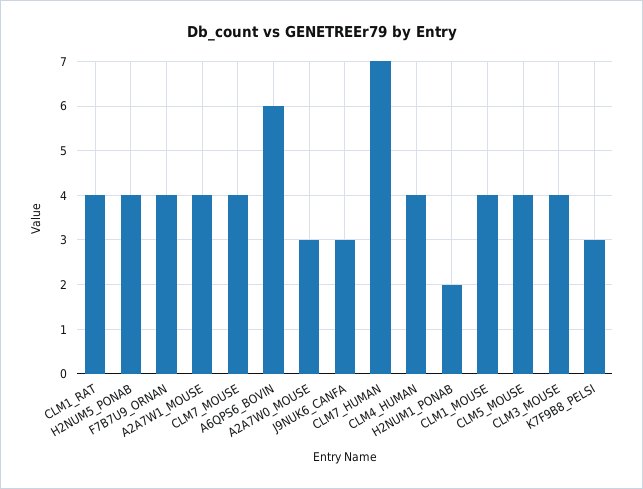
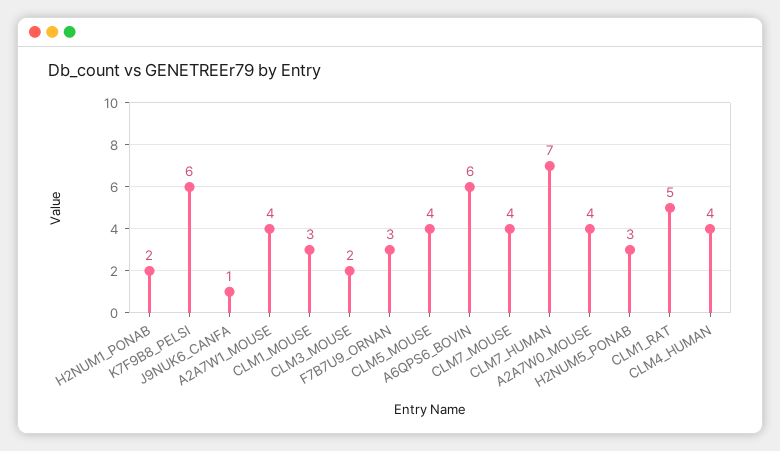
CLM1_RAT: 4 -> 5
H2NUM5_PONAB: 4 -> 3
F7B7U9_ORNAN: 4 -> 3
A2A7W0_MOUSE: 3 -> 4
J9NUK6_CANFA: 3 -> 1
CLM1_MOUSE: 4 -> 3
CLM3_MOUSE: 4 -> 2
K7F9B8_PELSI: 3 -> 6

